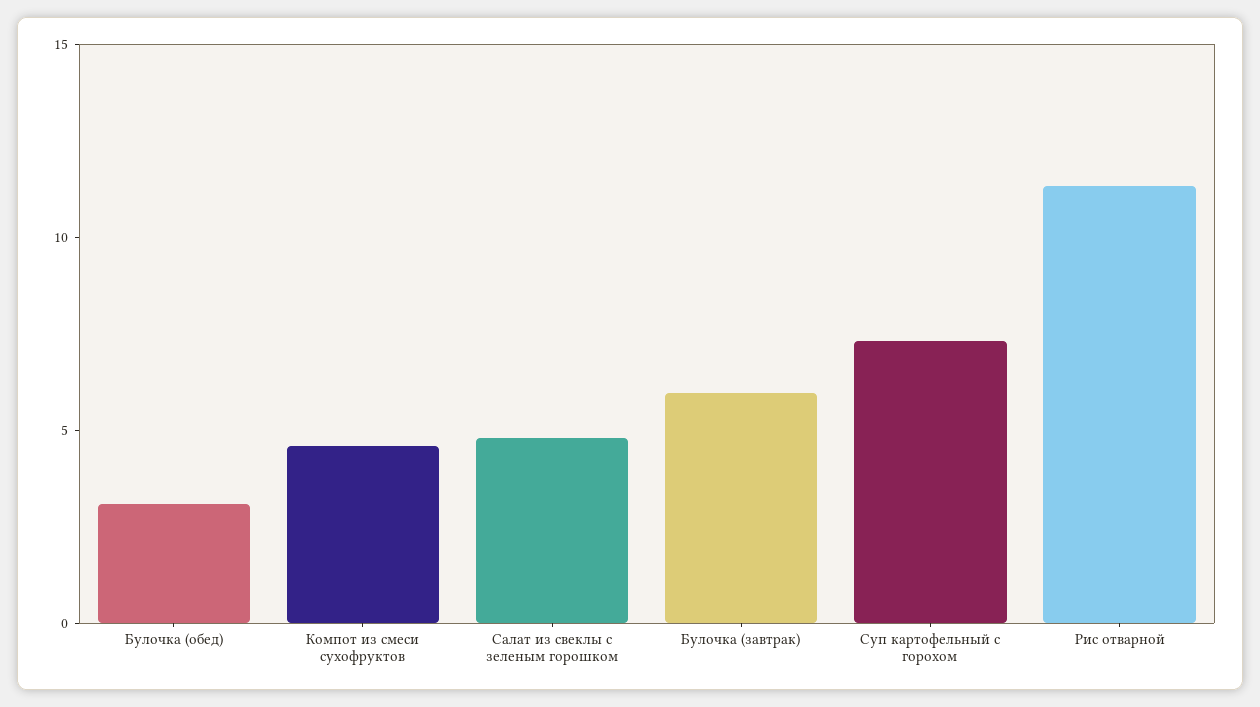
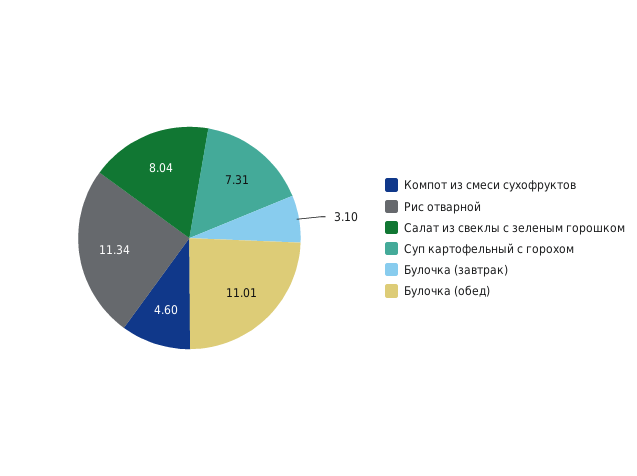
Булочка (обед): 3 -> 11.01
Салат из свеклы с зеленым горошком: 5 -> 8.04
Булочка (завтрак): 6 -> 3.1

